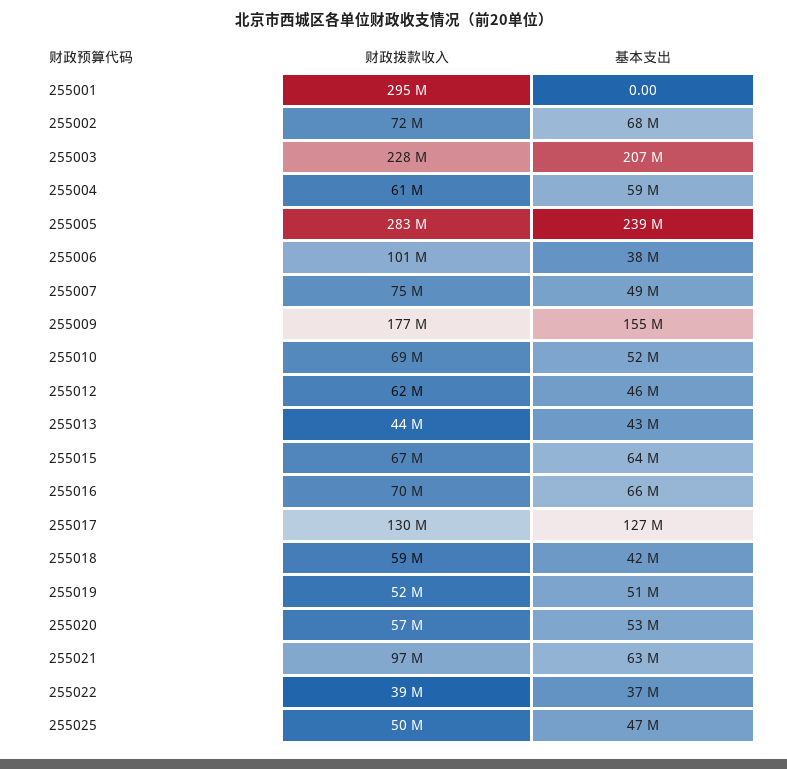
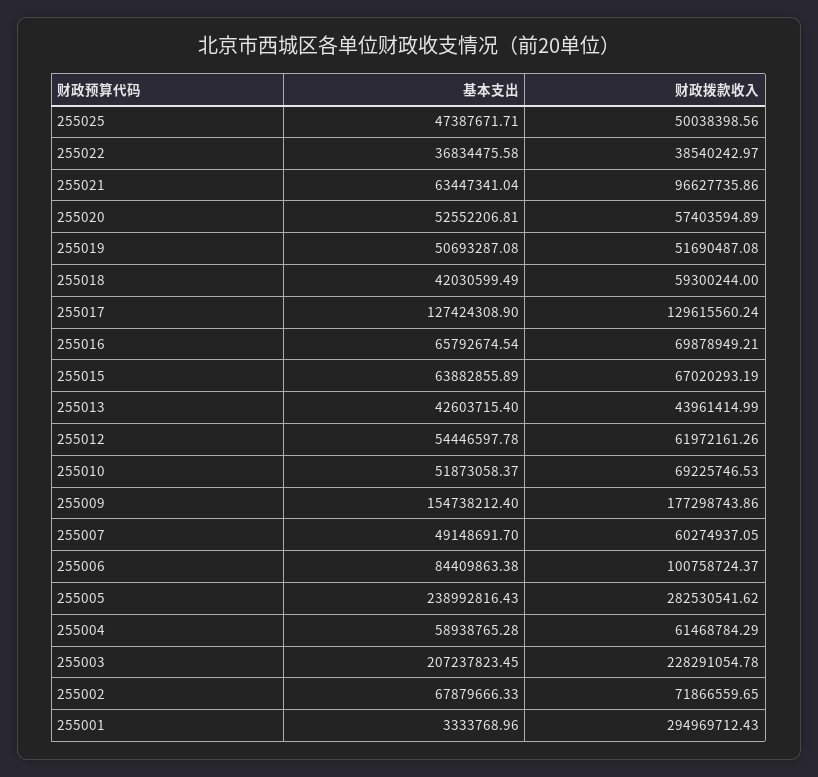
基本支出, 255001: 0 -> 3333768.96
基本支出, 255006: 38000000 -> 84409863.38
财政拨款收入, 255007: 75000000 -> 60274937.05
基本支出, 255012: 46000000 -> 54446597.78

